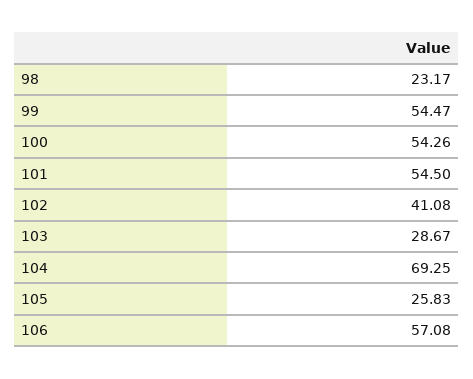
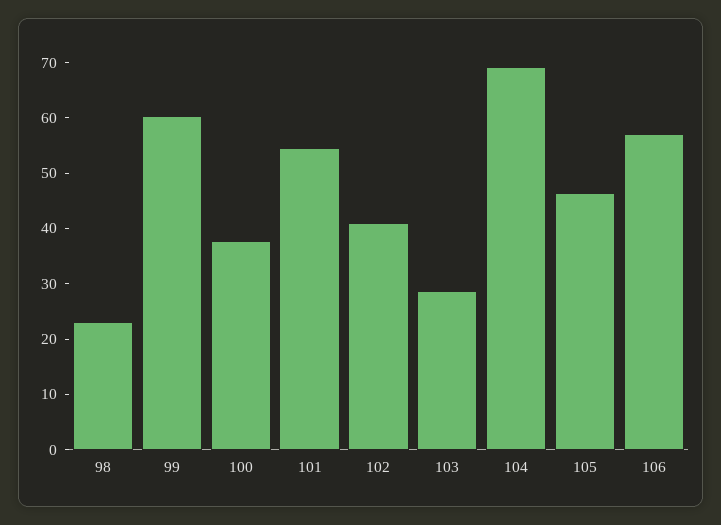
99: 54.47 -> 60
100: 54.26 -> 38
105: 25.83 -> 46

